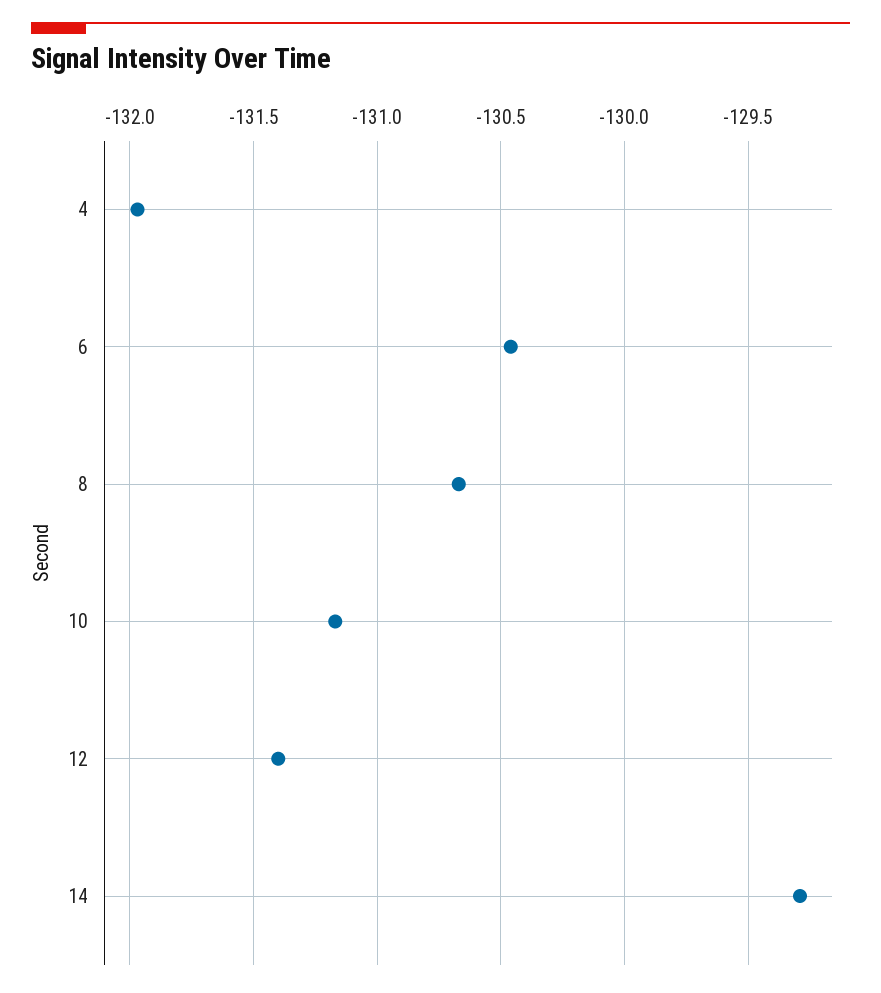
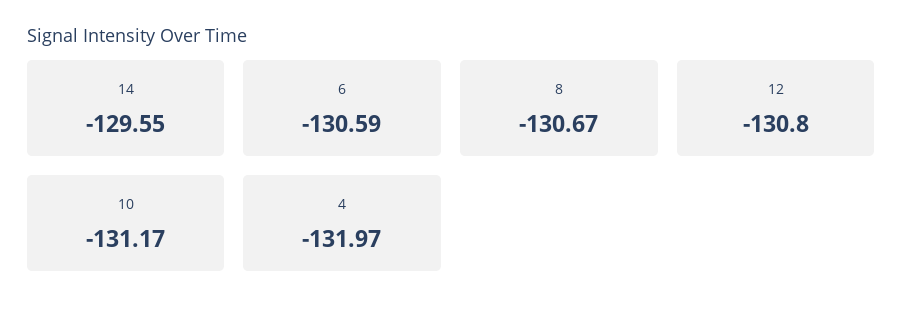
6: -130.45 -> -130.59
12: -131.4 -> -130.8
14: -129.3 -> -129.55

